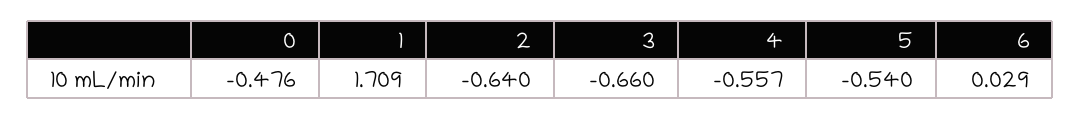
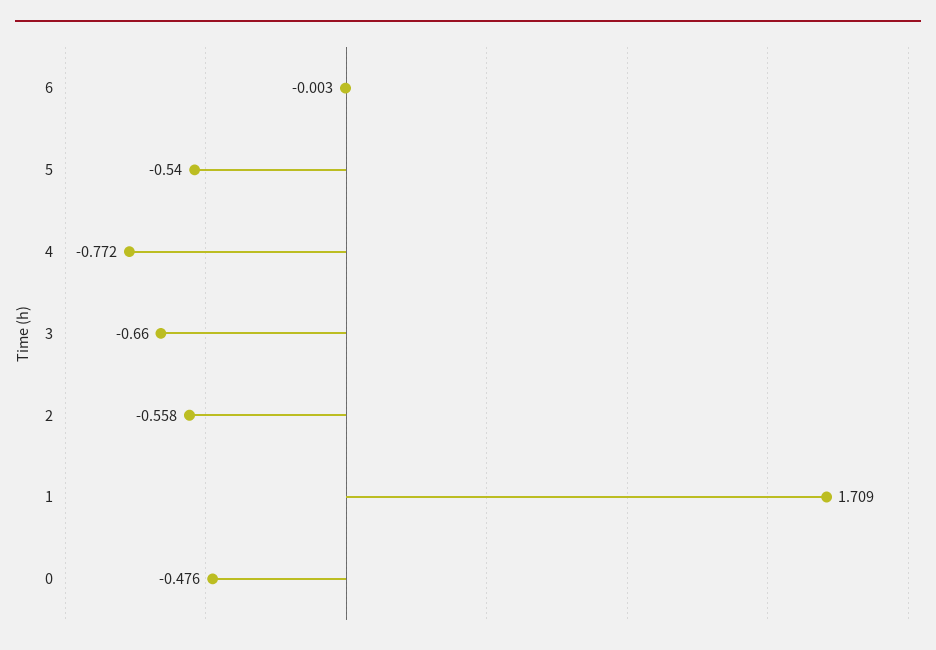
2: -0.64 -> -0.558
4: -0.557 -> -0.772
6: 0.029 -> -0.003

